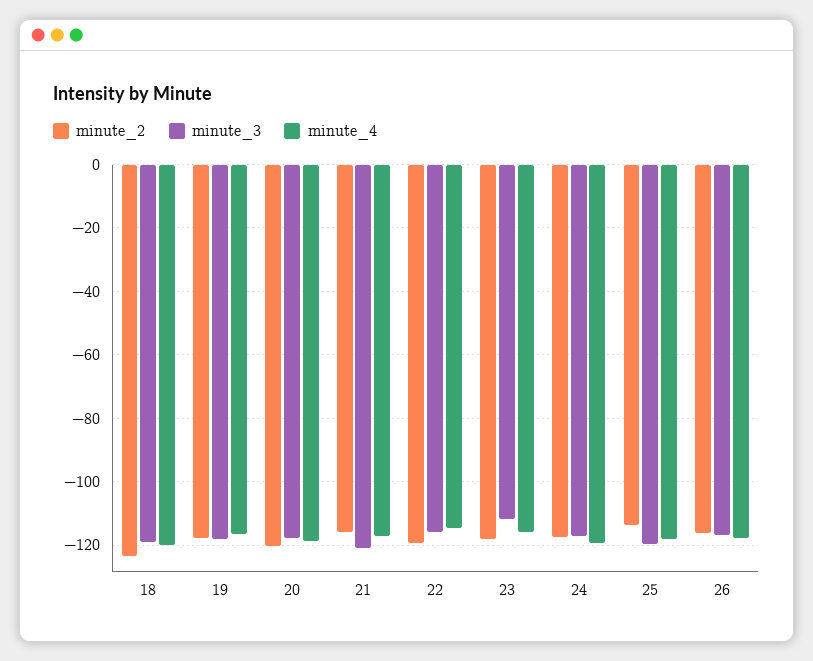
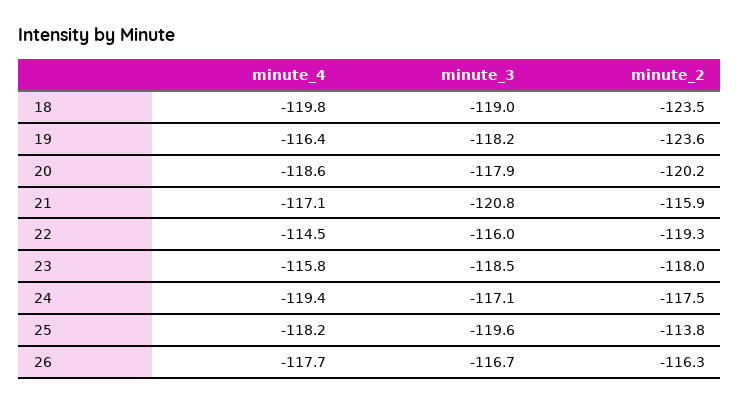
minute_2, 19: -118 -> -123.6
minute_3, 23: -112 -> -118.5

